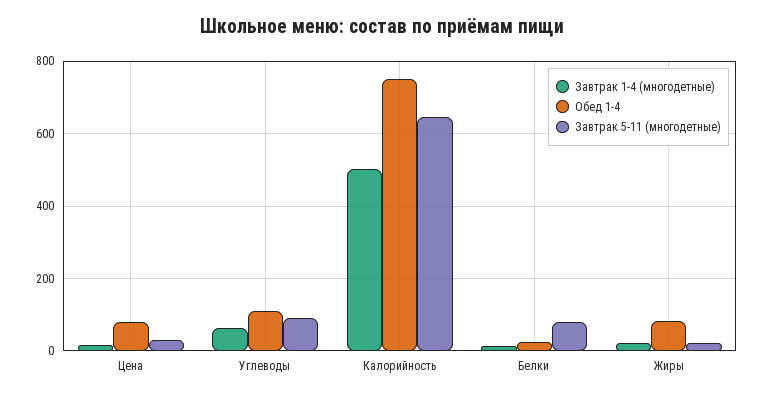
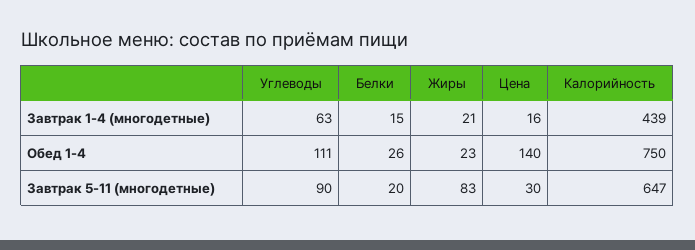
Обед 1-4, Цена: 80 -> 140
Завтрак 1-4 (многодетные), Калорийность: 500 -> 439
Завтрак 5-11 (многодетные), Белки: 80 -> 20
Обед 1-4, Жиры: 80 -> 23
Завтрак 5-11 (многодетные), Жиры: 20 -> 83

